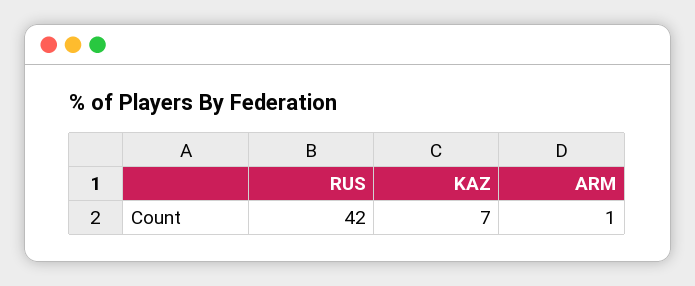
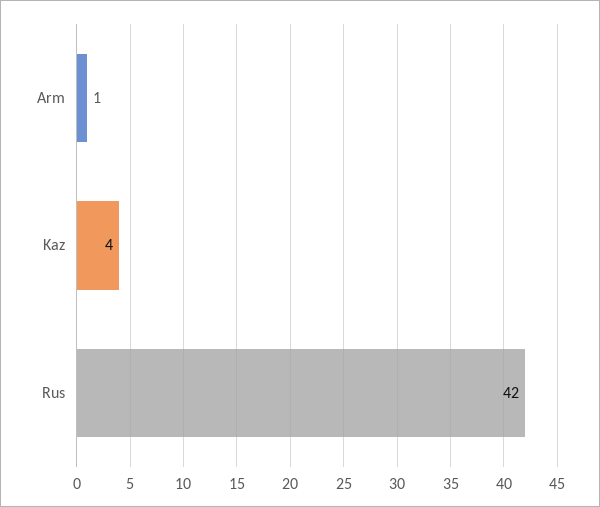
KAZ: 7 -> 4

